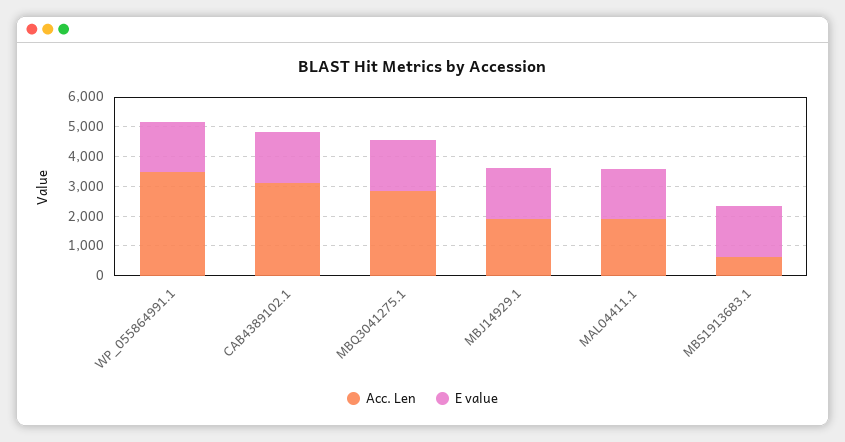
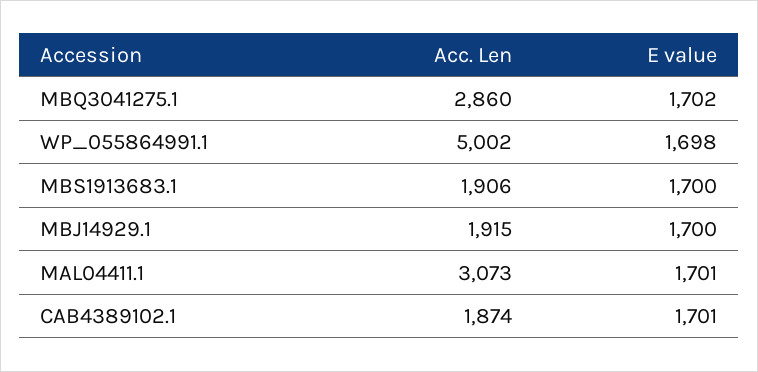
Acc. Len, WP_055864991.1: 3500 -> 5002
Acc. Len, CAB4389102.1: 3000 -> 1874
Acc. Len, MAL04411.1: 2000 -> 3073
Acc. Len, MBS1913683.1: 500 -> 1906

